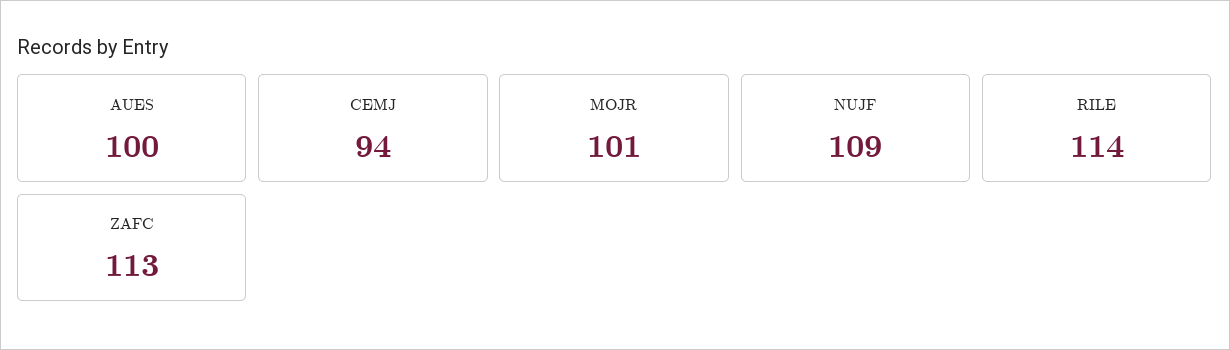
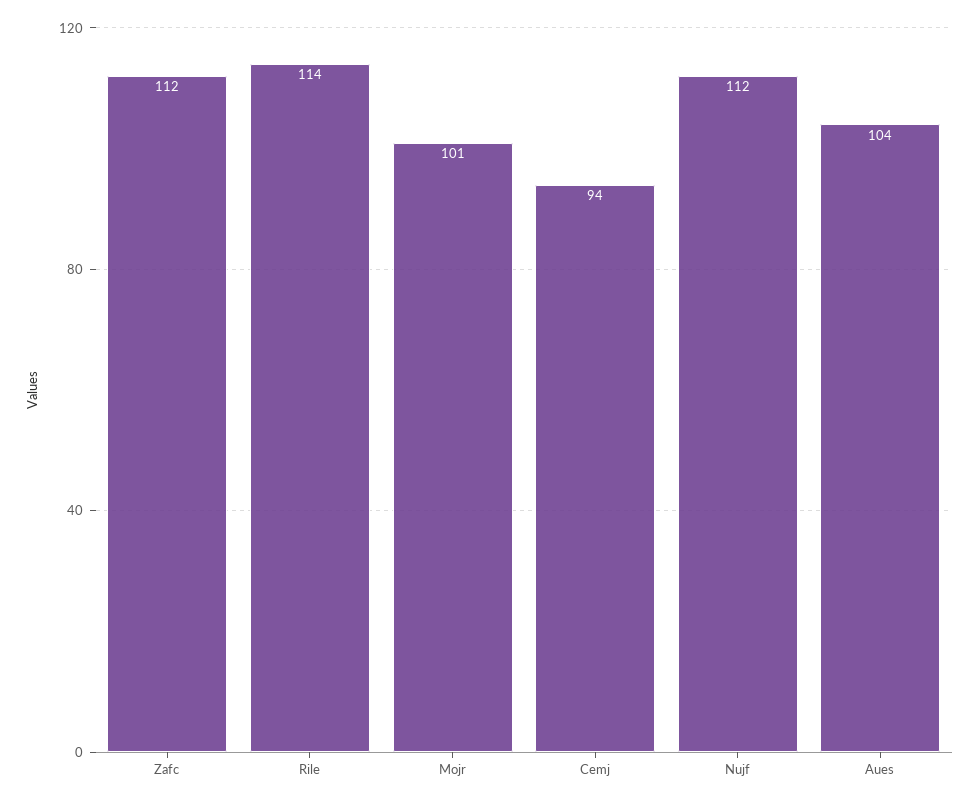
AUES: 100 -> 104
NUJF: 109 -> 112
ZAFC: 113 -> 112

